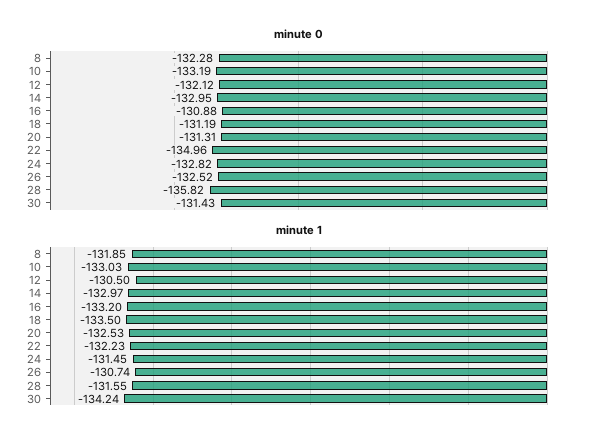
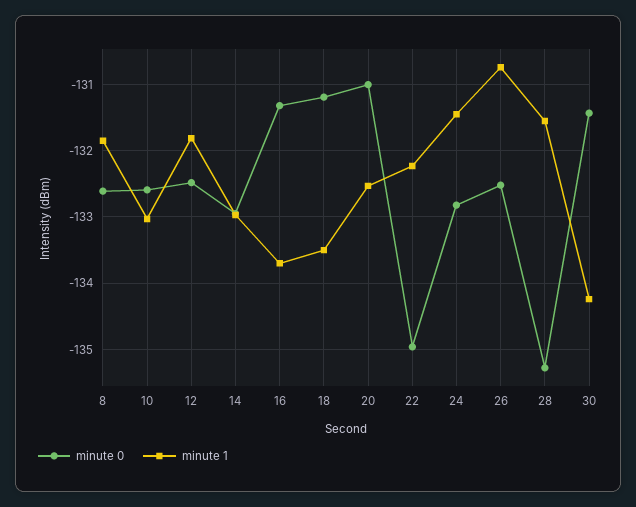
minute 0, 8: -132.28 -> -132.6
minute 0, 10: -133.19 -> -132.6
minute 0, 12: -132.12 -> -132.5
minute 0, 16: -130.88 -> -131.3
minute 0, 20: -131.31 -> -131
minute 0, 28: -135.82 -> -135.3
minute 1, 12: -130.5 -> -131.8
minute 1, 16: -133.2 -> -133.7

